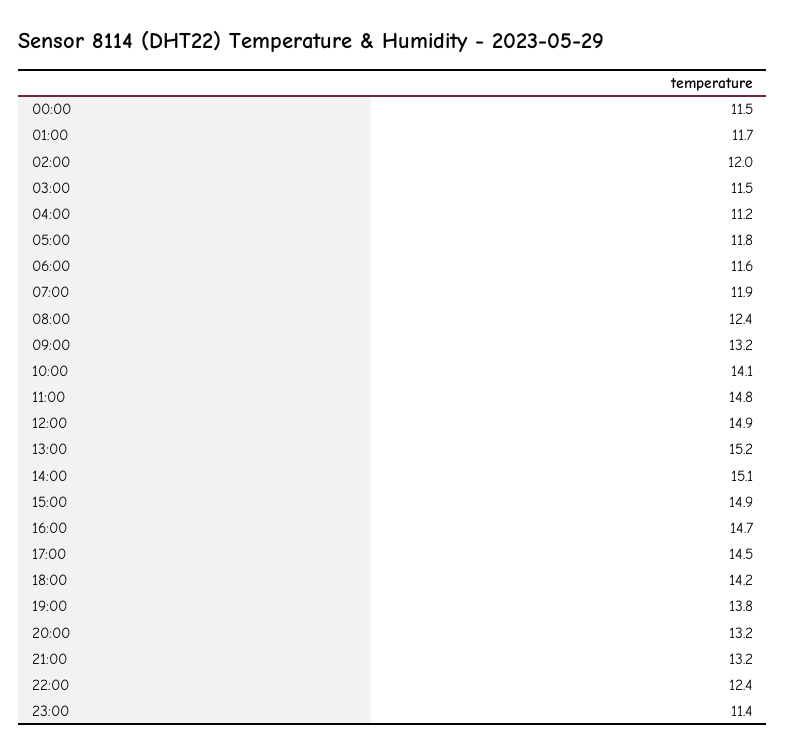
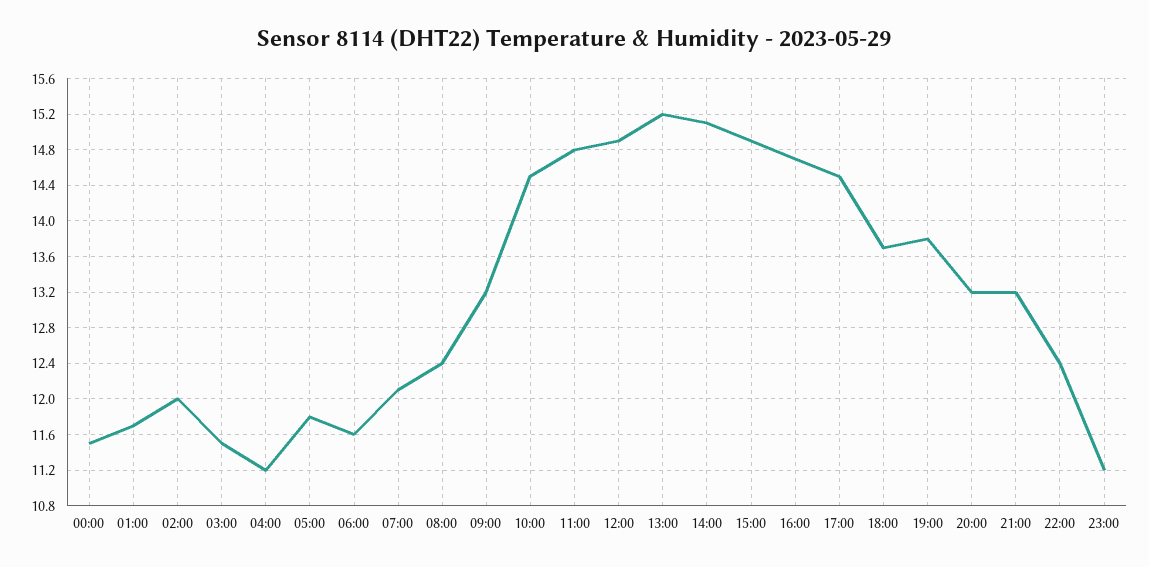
07:00: 11.9 -> 12.1
10:00: 14.1 -> 14.5
18:00: 14.2 -> 13.7
23:00: 11.4 -> 11.2

